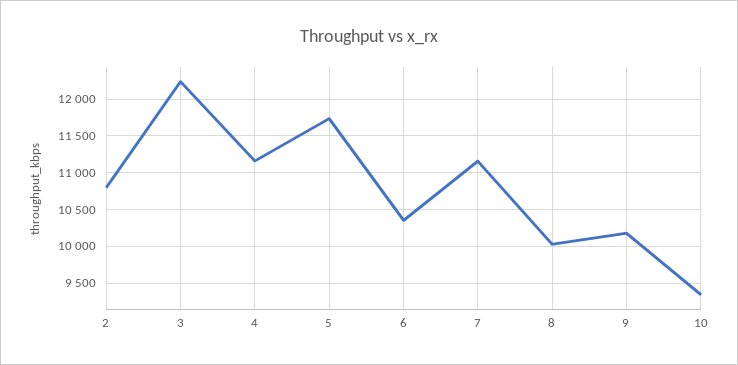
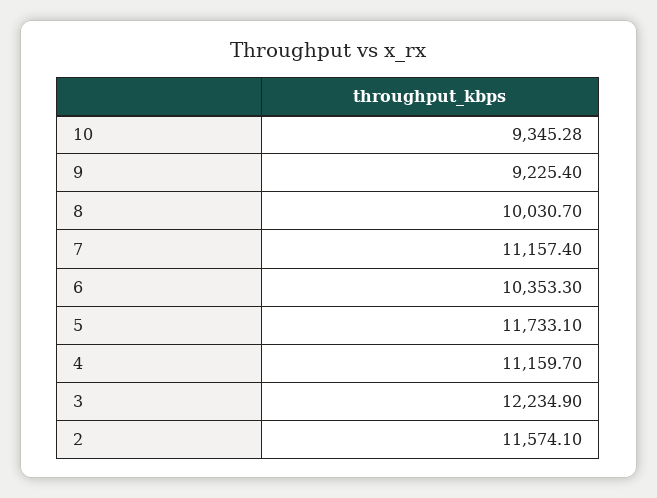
2: 10800 -> 11574.1
9: 10200 -> 9225.4

